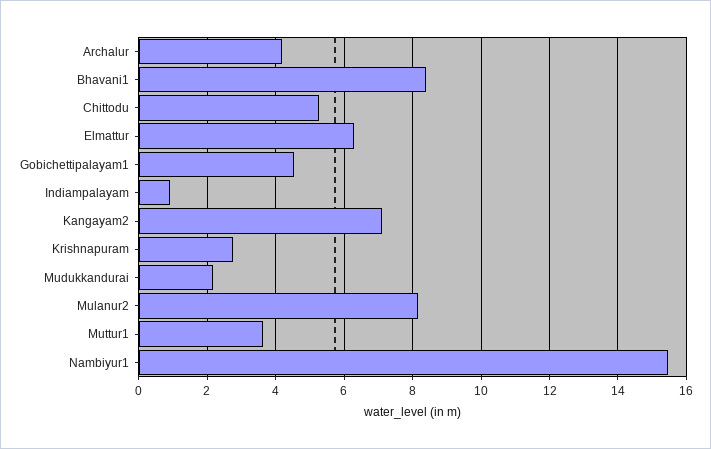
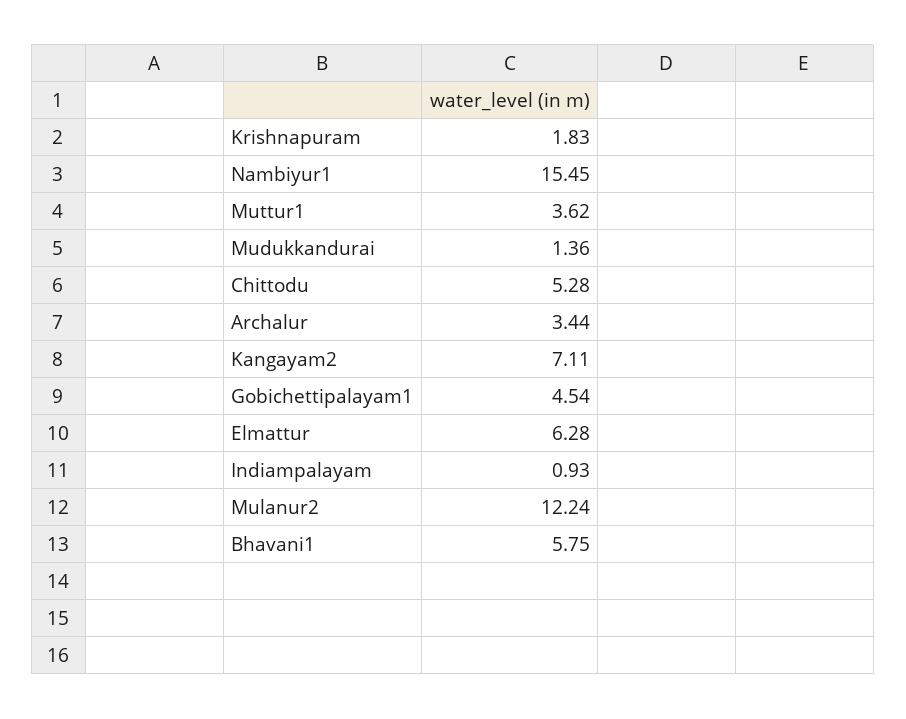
Archalur: 4.2 -> 3.44
Bhavani1: 8.4 -> 5.75
Krishnapuram: 2.8 -> 1.83
Mudukkandurai: 2.2 -> 1.36
Mulanur2: 8.2 -> 12.24

